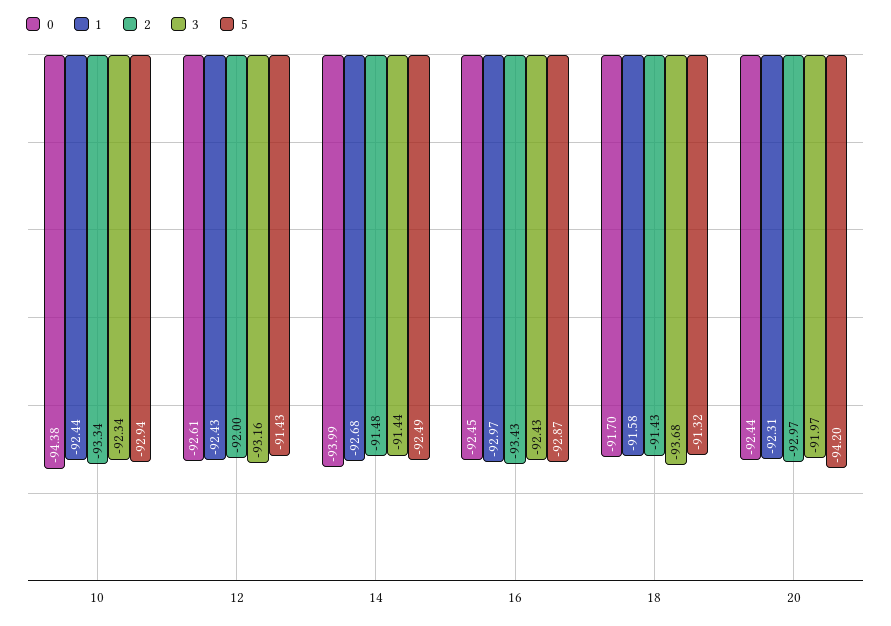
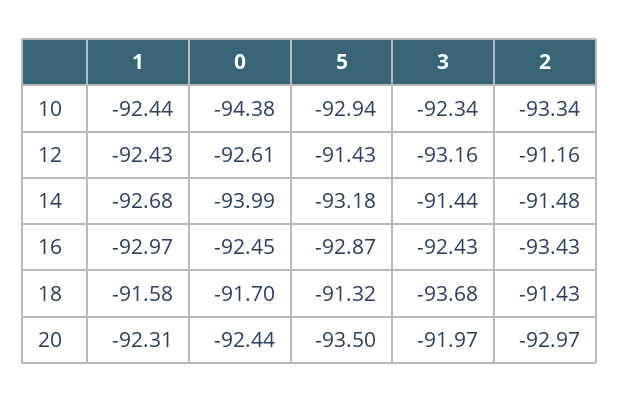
2, 12: -92 -> -91.16
5, 14: -92.49 -> -93.18
5, 20: -94.2 -> -93.5

